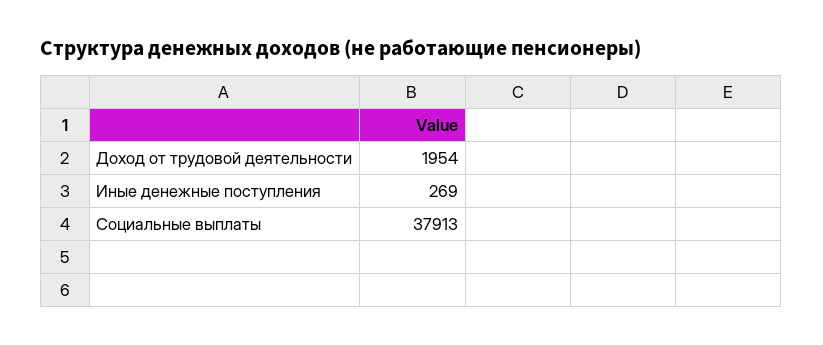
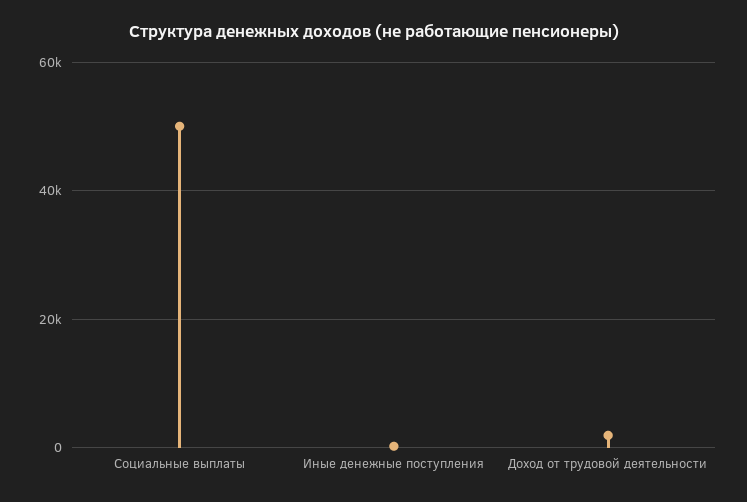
Социальные выплаты: 37913 -> 50000

